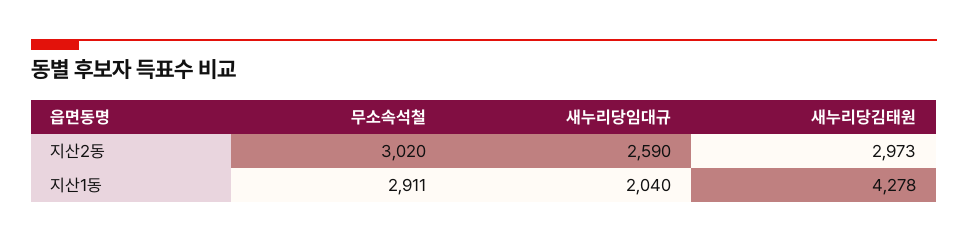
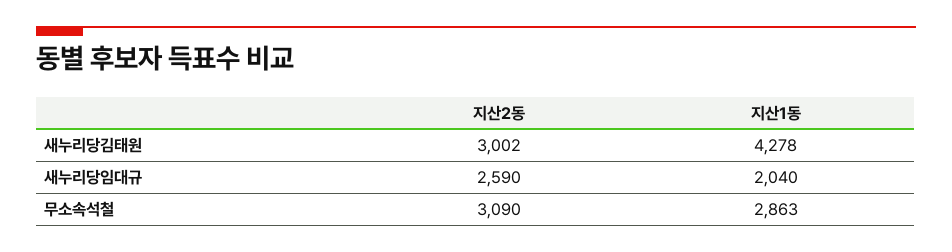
무소속석철, 지산2동: 3020 -> 3090
새누리당김태원, 지산2동: 2973 -> 3002
무소속석철, 지산1동: 2911 -> 2863

